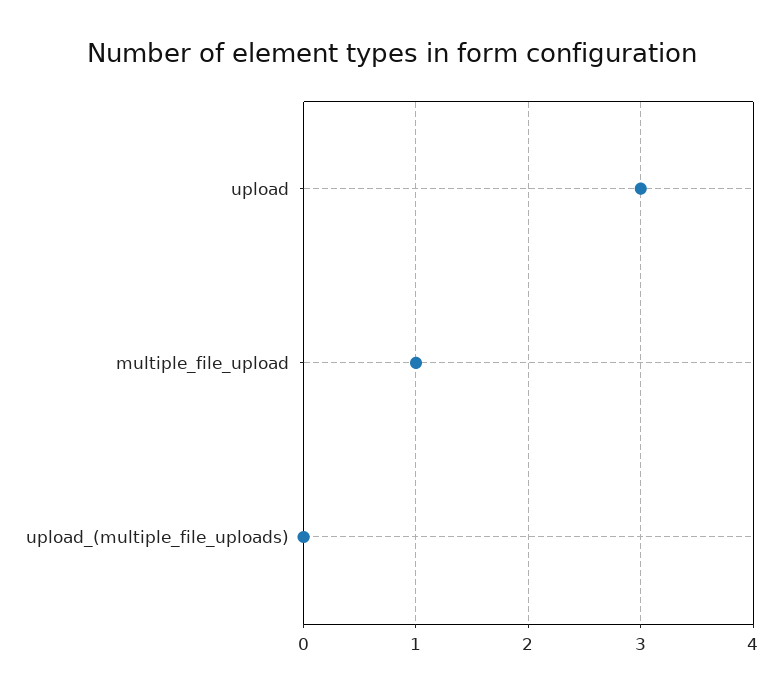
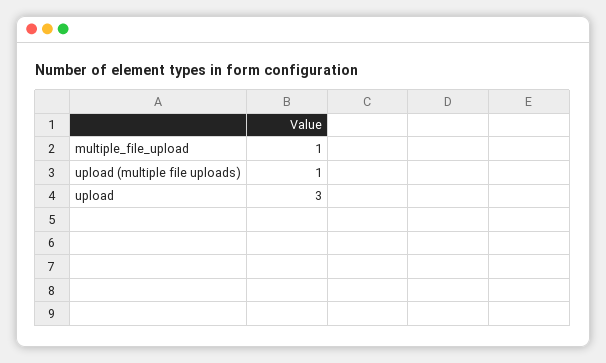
upload_(multiple_file_uploads): 0 -> 1

